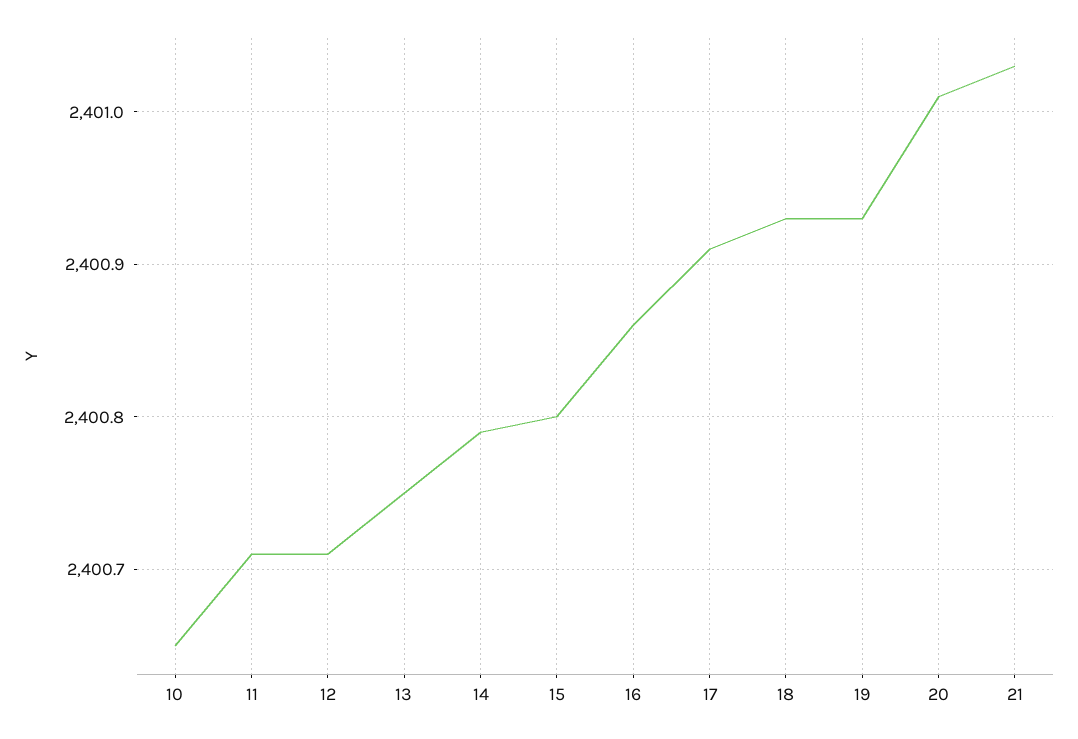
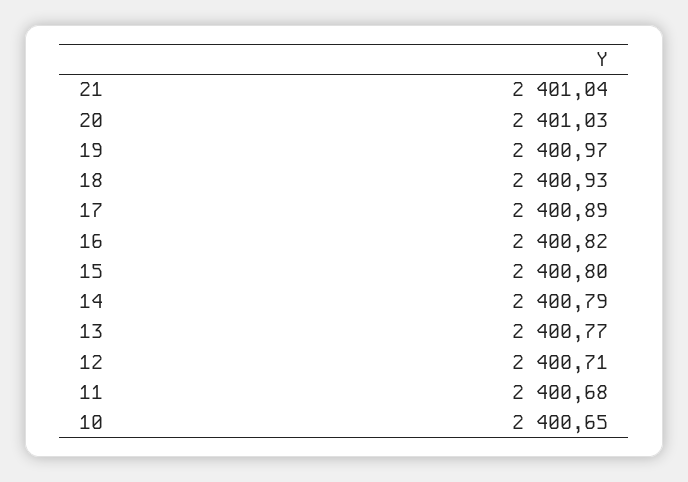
11: 2400.71 -> 2400.68
13: 2400.75 -> 2400.77
16: 2400.86 -> 2400.82
17: 2400.91 -> 2400.89
19: 2400.93 -> 2400.97
20: 2401.01 -> 2401.03
21: 2401.03 -> 2401.04

